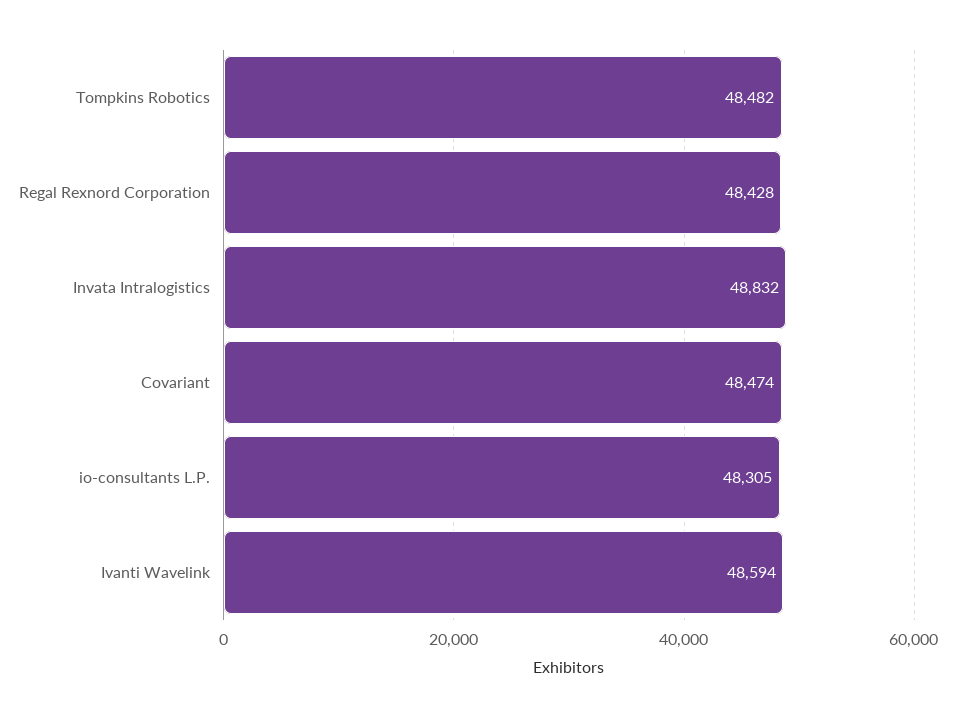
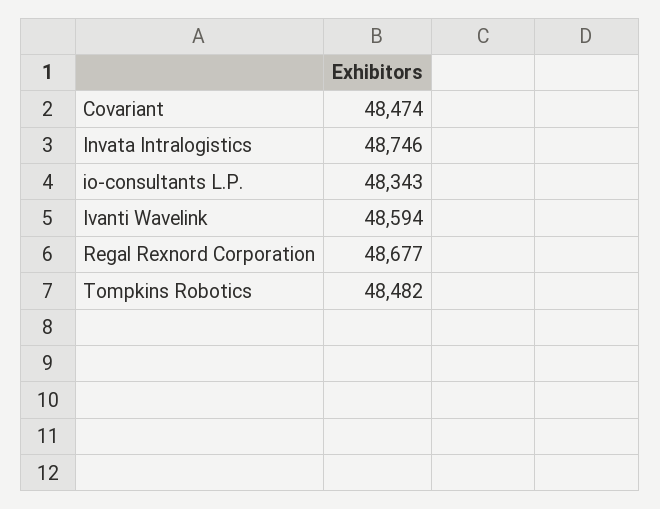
Regal Rexnord Corporation: 48428 -> 48677
Invata Intralogistics: 48832 -> 48746
io-consultants L.P.: 48305 -> 48343

